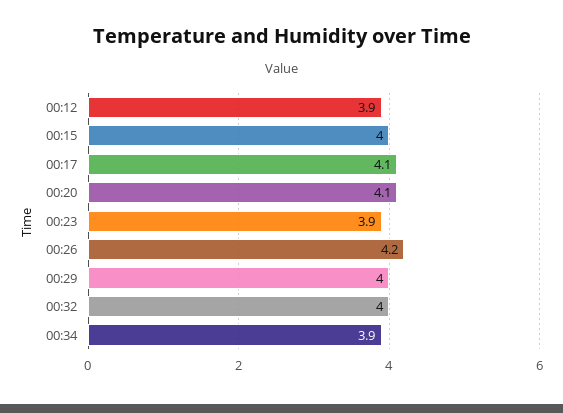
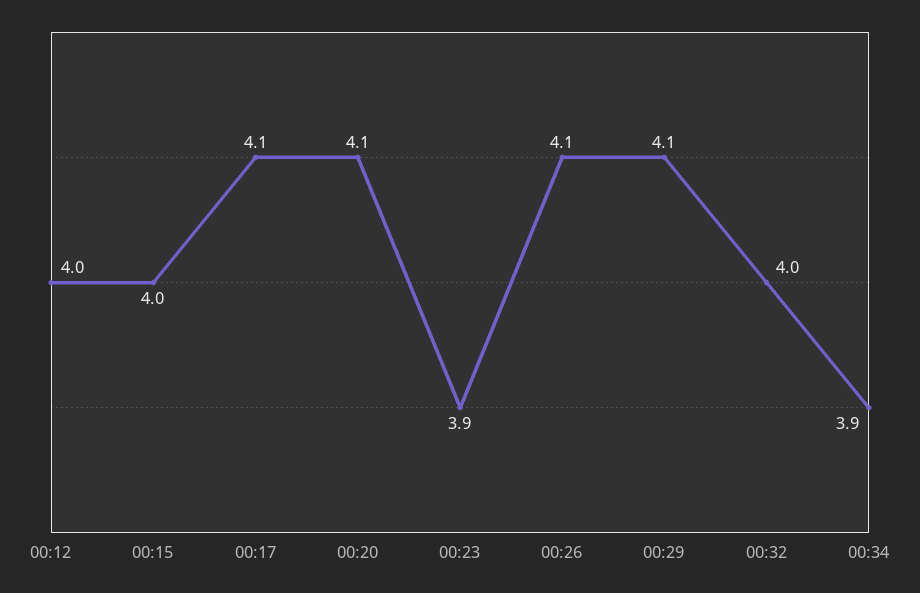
00:12: 3.9 -> 4
00:26: 4.2 -> 4.1
00:29: 4 -> 4.1

